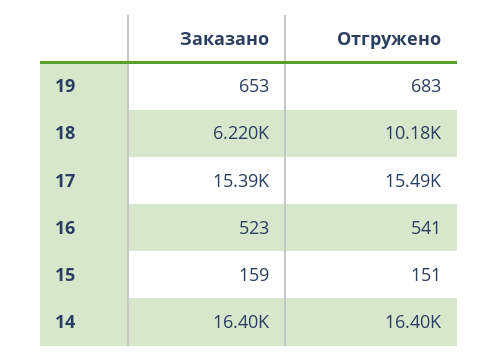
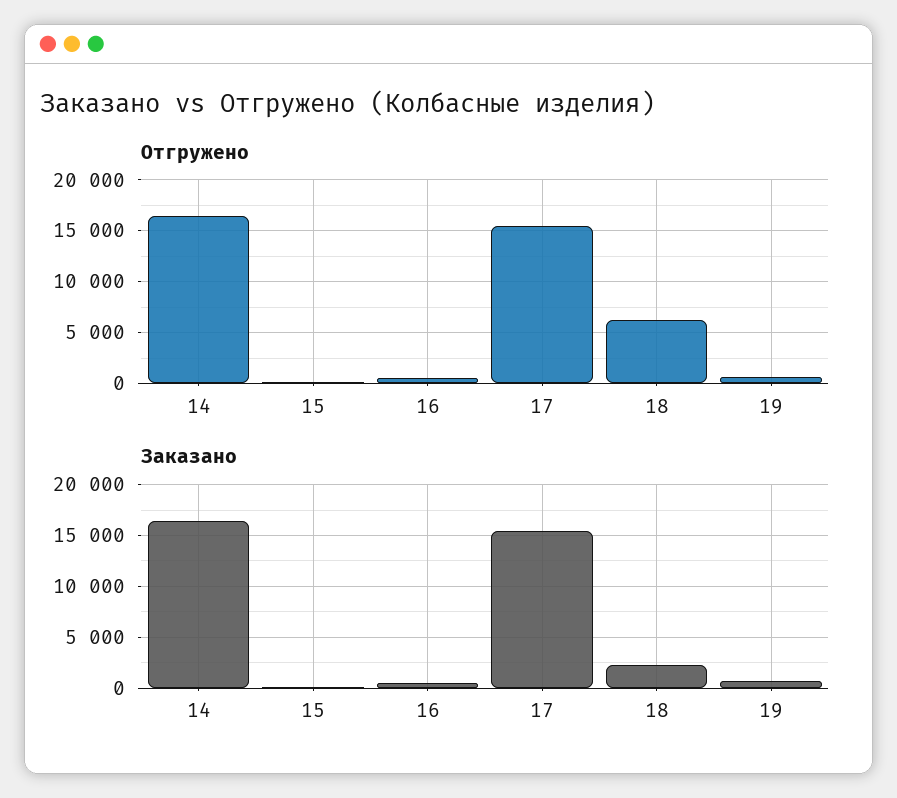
Заказано, 18: 6220 -> 2000
Отгружено, 18: 10180 -> 6000

